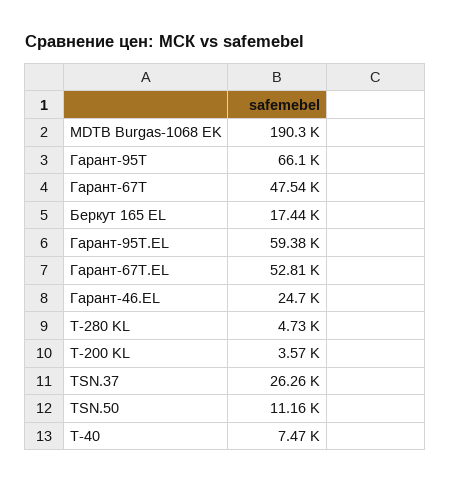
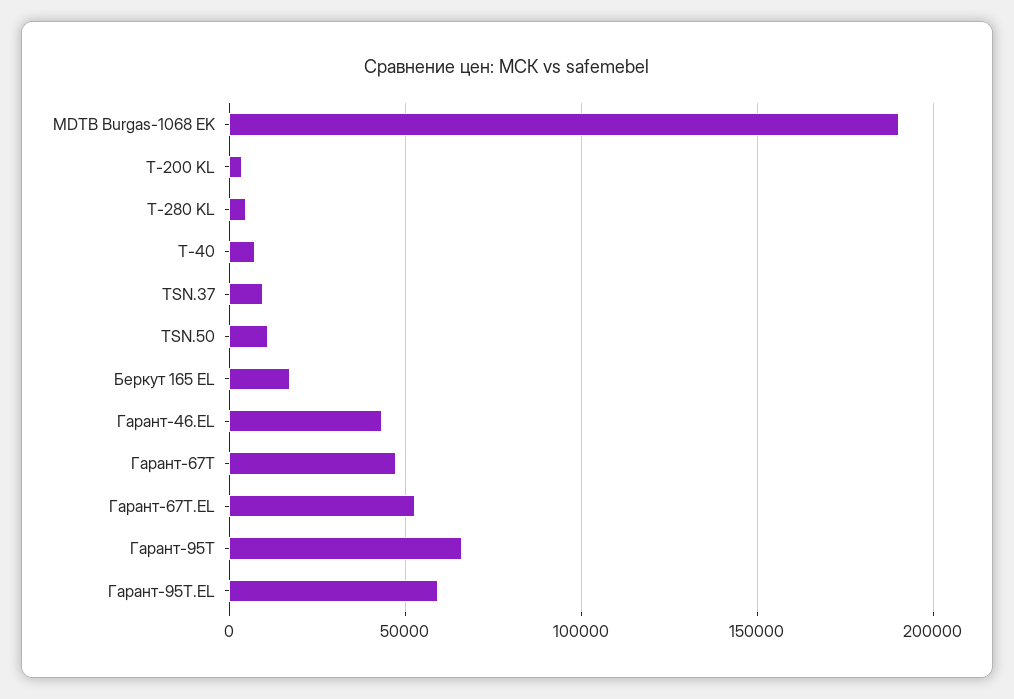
Гарант-46.EL: 24700 -> 45000
TSN.37: 26260 -> 10000

